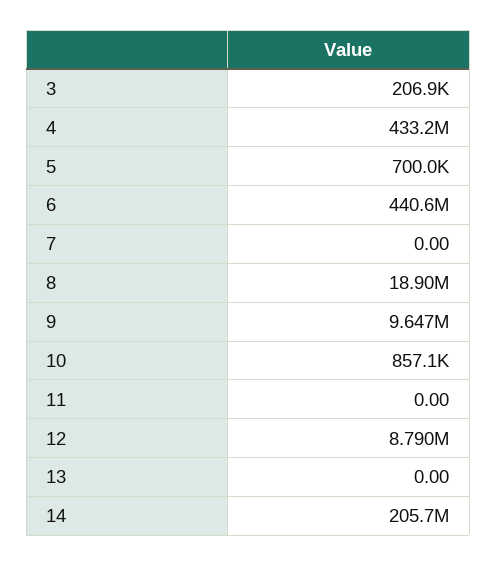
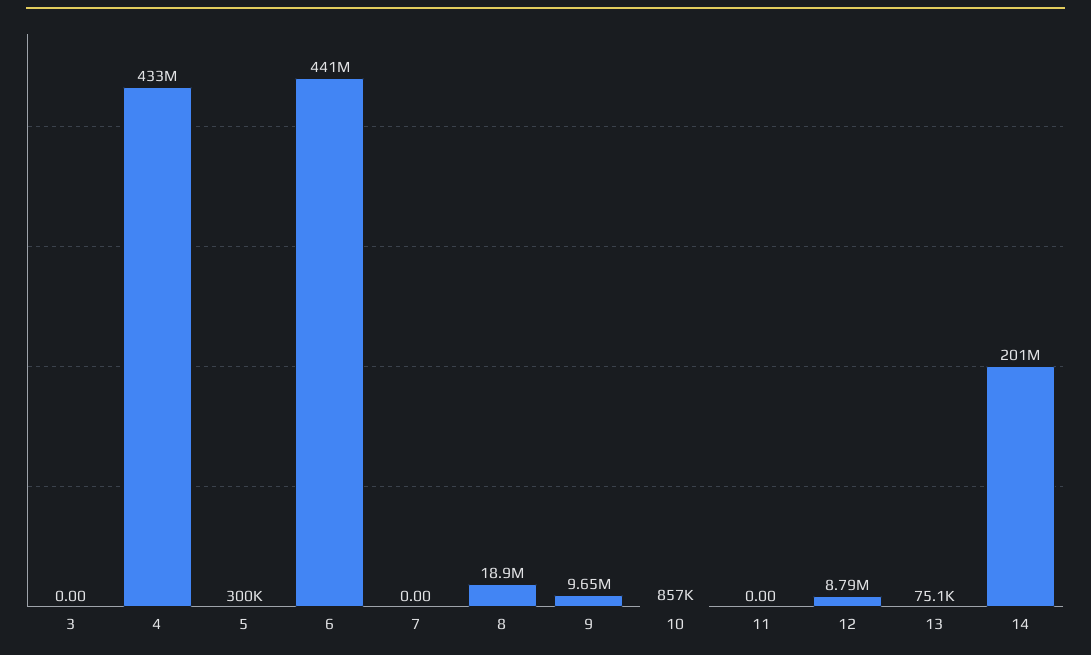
3: 206900 -> 0
5: 700000 -> 300000
13: 0 -> 75100
14: 205700000 -> 201000000

